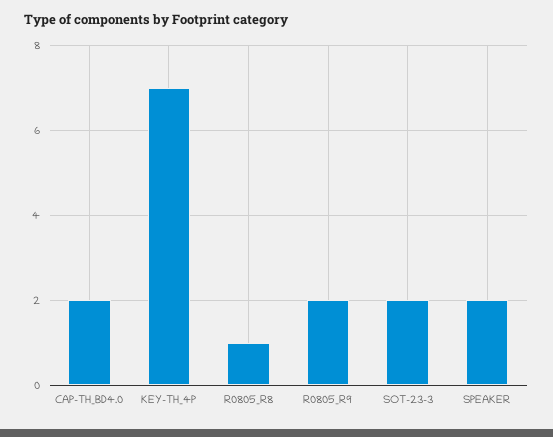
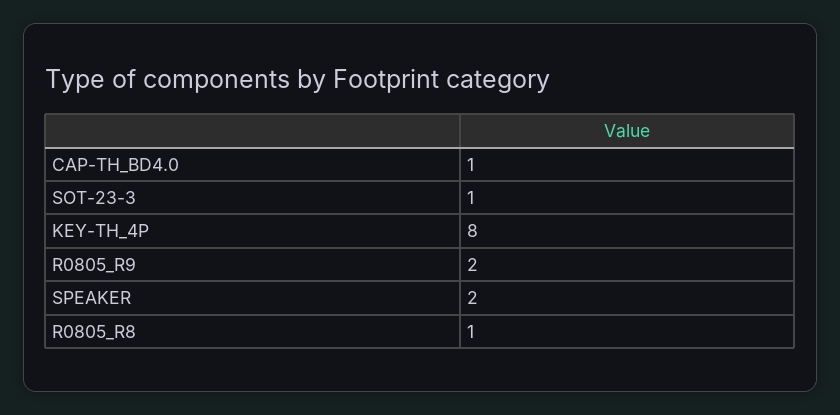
CAP-TH_BD4.0: 2 -> 1
KEY-TH_4P: 7 -> 8
SOT-23-3: 2 -> 1

